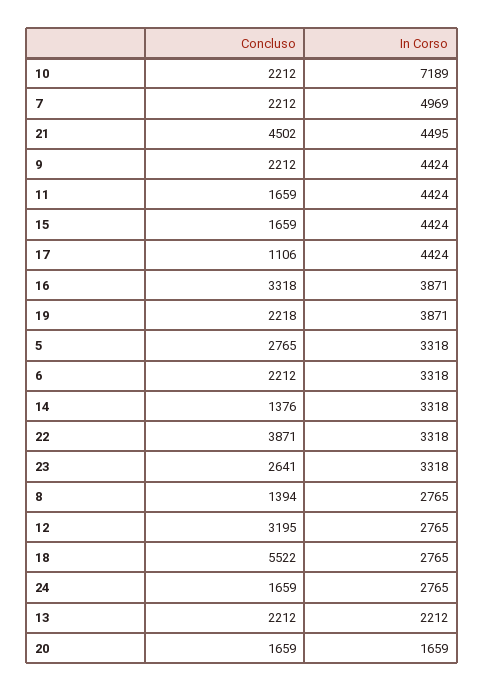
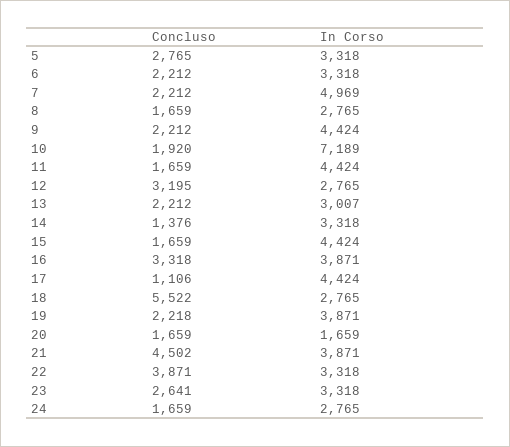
Concluso, 10: 2212 -> 1920
In Corso, 21: 4495 -> 3871
Concluso, 8: 1394 -> 1659
In Corso, 13: 2212 -> 3007

